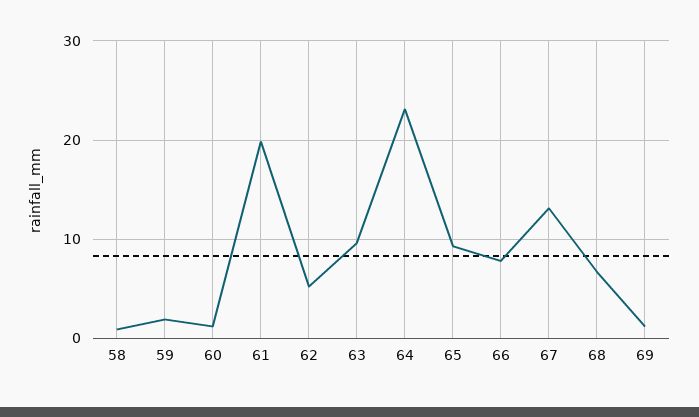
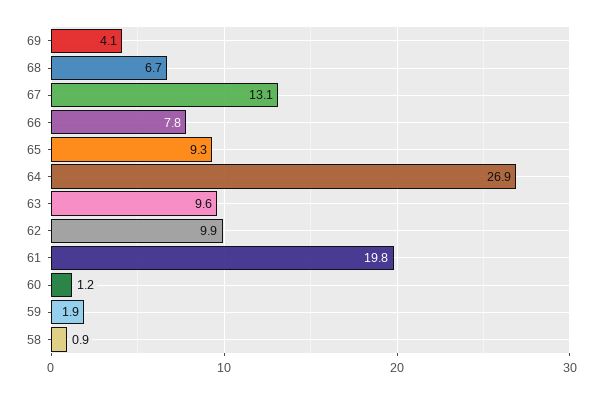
62: 5 -> 9.9
64: 23 -> 26.9
69: 1 -> 4.1

